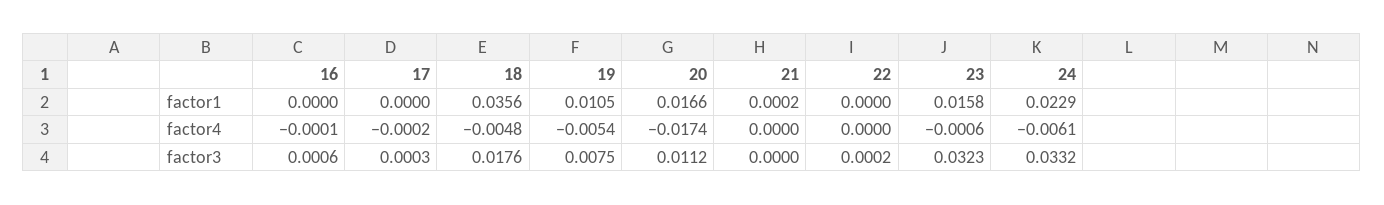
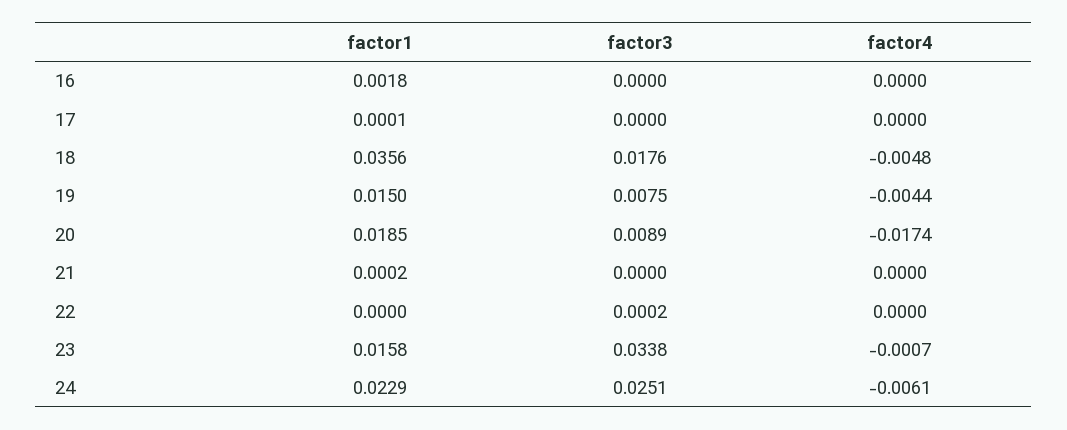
16, factor1: 0 -> 0.0018
17, factor1: 0 -> 0.0001
19, factor1: 0.0105 -> 0.015
20, factor1: 0.0166 -> 0.0185
16, factor4: -0.0001 -> 0
17, factor4: -0.0002 -> 0
19, factor4: -0.0054 -> -0.0044
23, factor4: -0.0006 -> -0.0007
16, factor3: 0.0006 -> 0
17, factor3: 0.0003 -> 0
20, factor3: 0.0112 -> 0.0089
23, factor3: 0.0323 -> 0.0338
24, factor3: 0.0332 -> 0.0251

